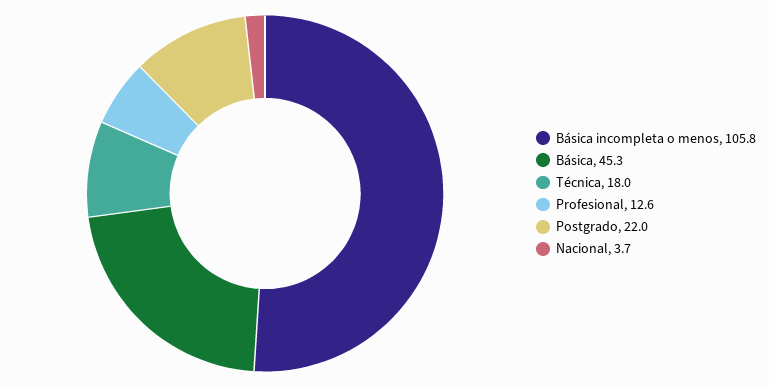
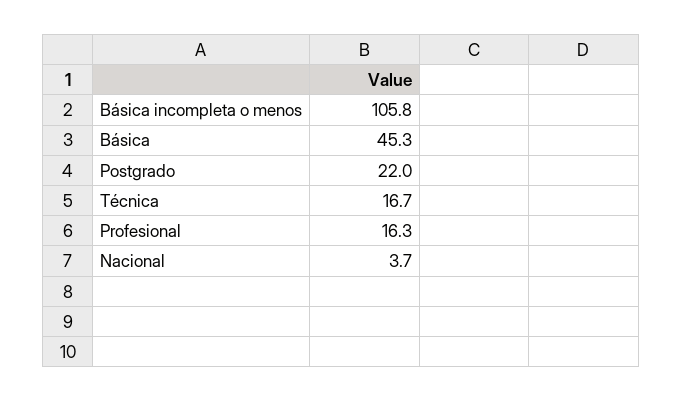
Técnica: 18 -> 16.7
Profesional: 12.6 -> 16.3

